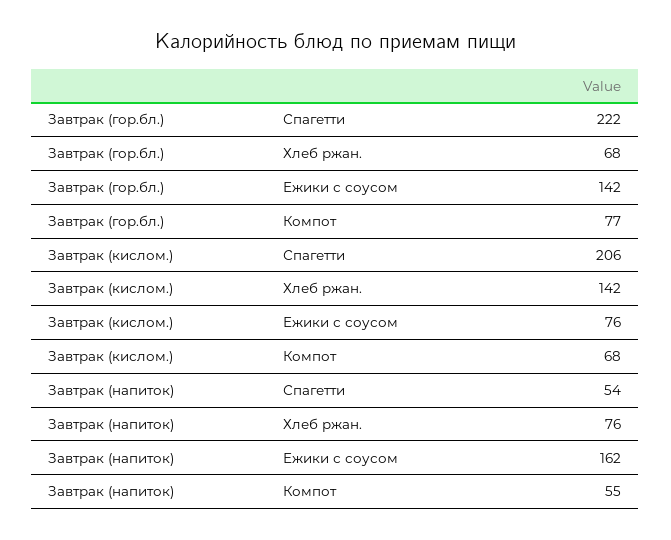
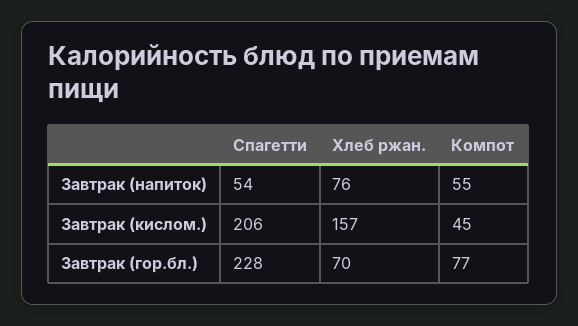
Завтрак (гор.бл.), Спагетти: 222 -> 228
Завтрак (гор.бл.), Хлеб ржан.: 68 -> 70
Завтрак (гор.бл.), Ежики с соусом: 142 -> none
Завтрак (кислом.), Хлеб ржан.: 142 -> 157
Завтрак (кислом.), Ежики с соусом: 76 -> none
Завтрак (кислом.), Компот: 68 -> 45
Завтрак (напиток), Ежики с соусом: 162 -> none

